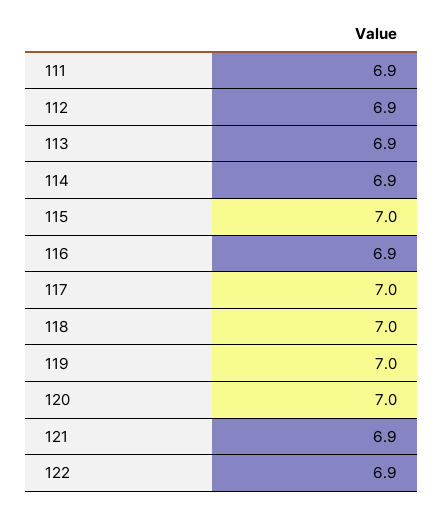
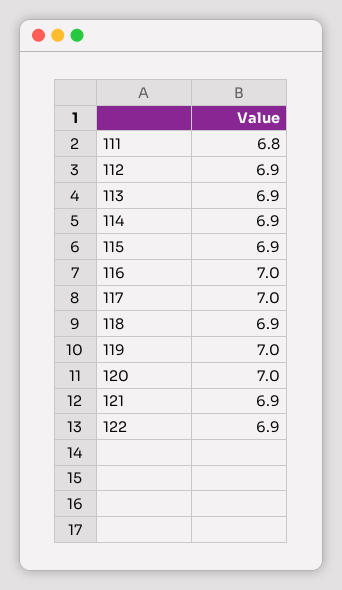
111: 6.9 -> 6.8
115: 7 -> 6.9
116: 6.9 -> 7
118: 7 -> 6.9

